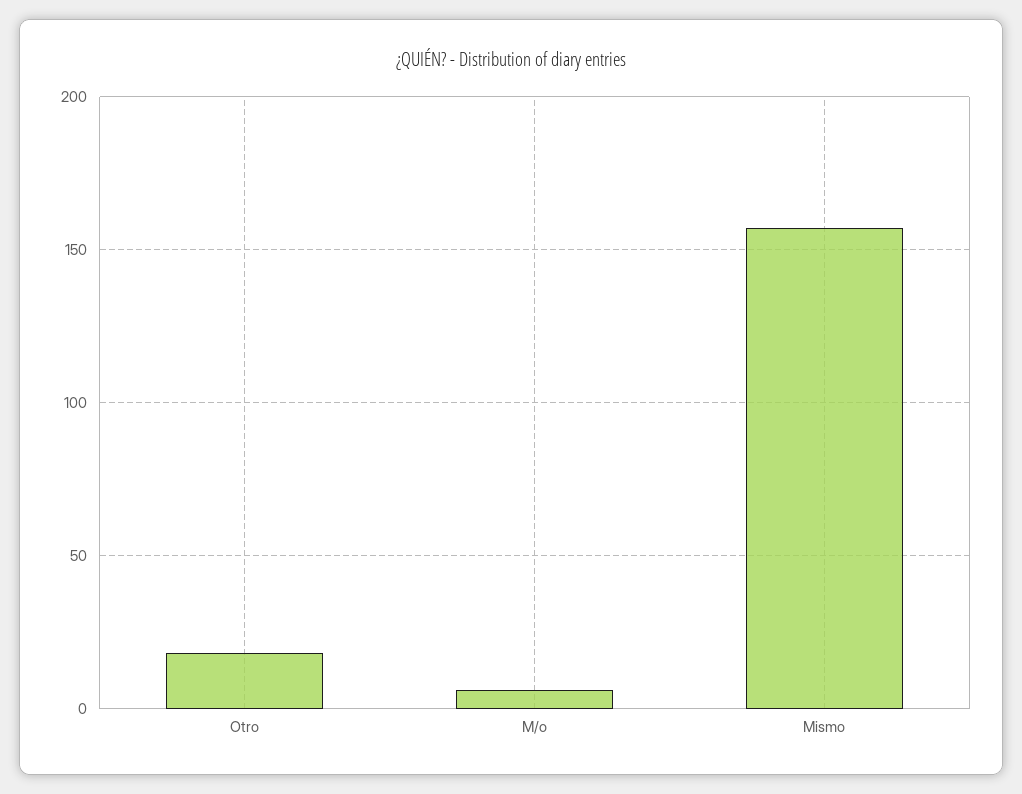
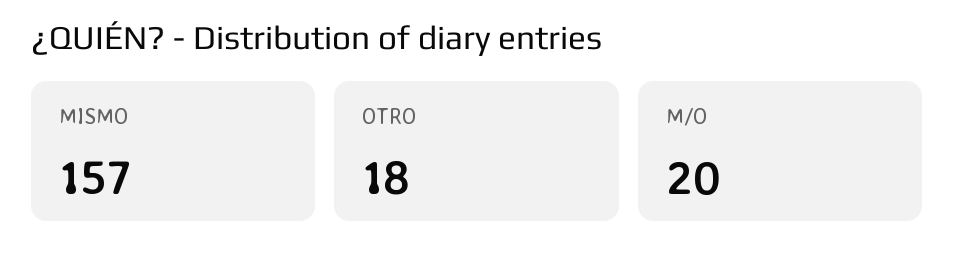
M/o: 5 -> 20

